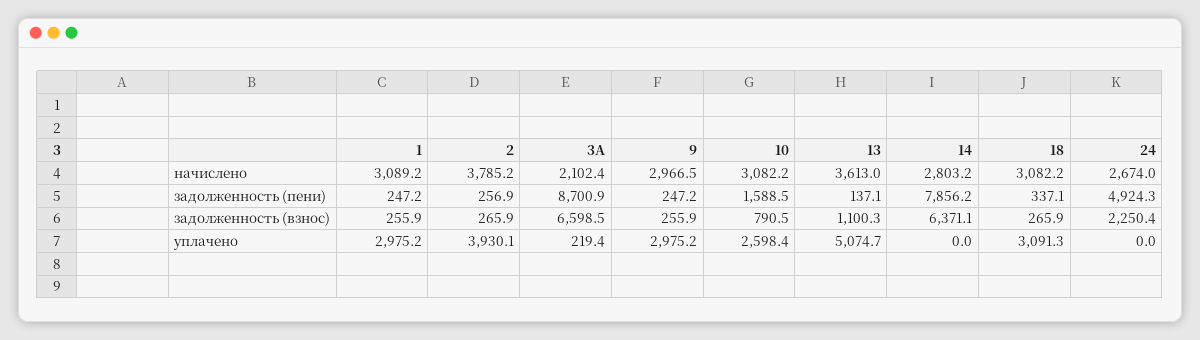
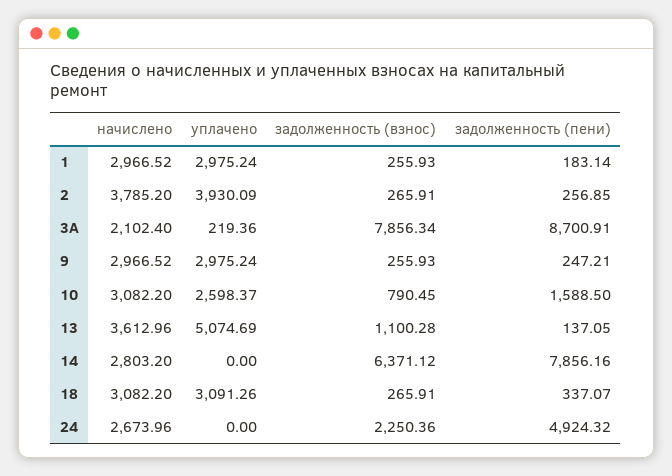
1, начислено: 3089.2 -> 2966.52
1, задолженность (пени): 247.2 -> 183.14
3А, задолженность (взнос): 6598.5 -> 7856.34

